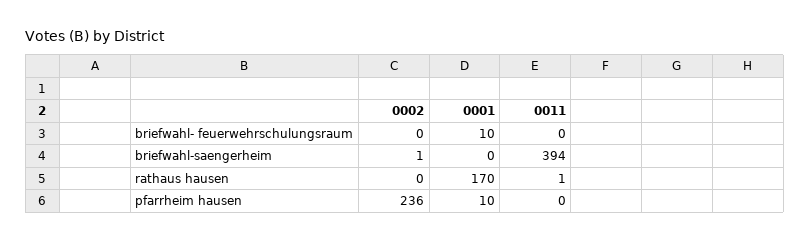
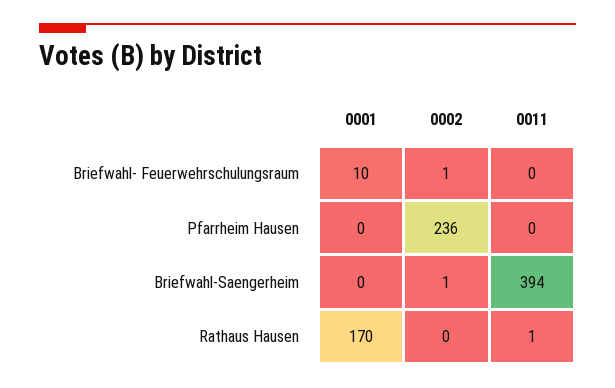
0002, briefwahl- feuerwehrschulungsraum: 0 -> 1
0001, pfarrheim hausen: 10 -> 0

